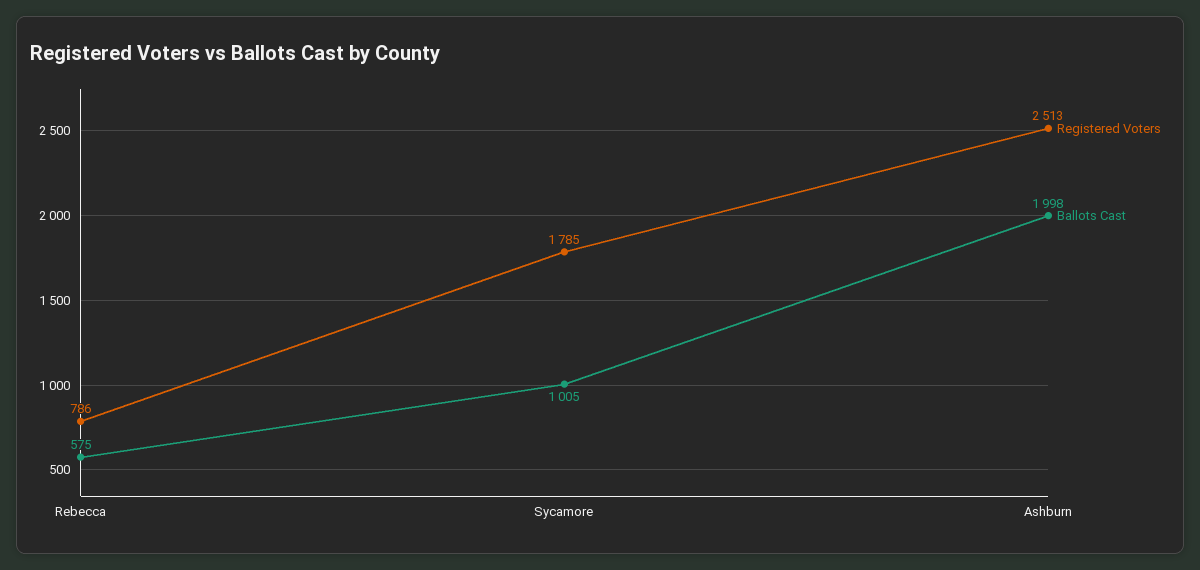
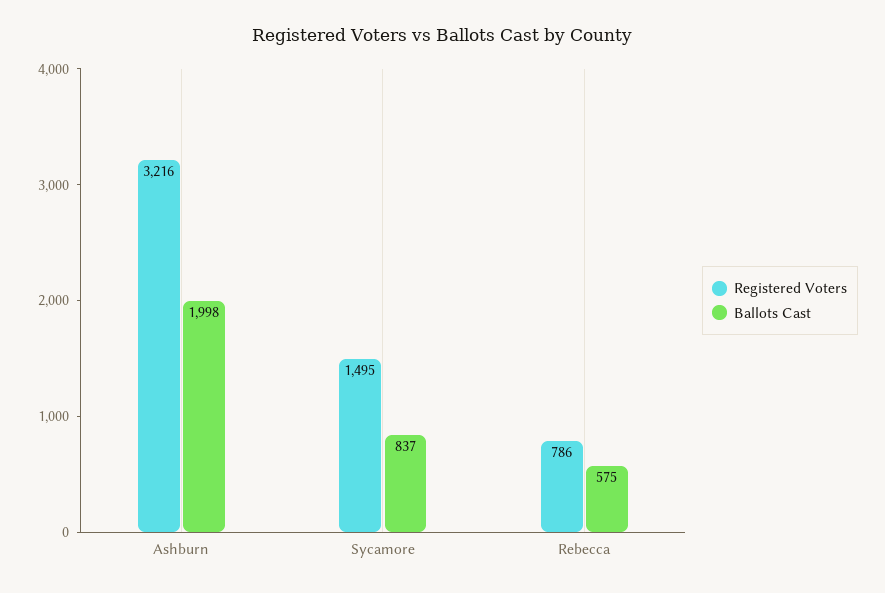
Registered Voters, Sycamore: 1785 -> 1495
Ballots Cast, Sycamore: 1005 -> 837
Registered Voters, Ashburn: 2513 -> 3216

